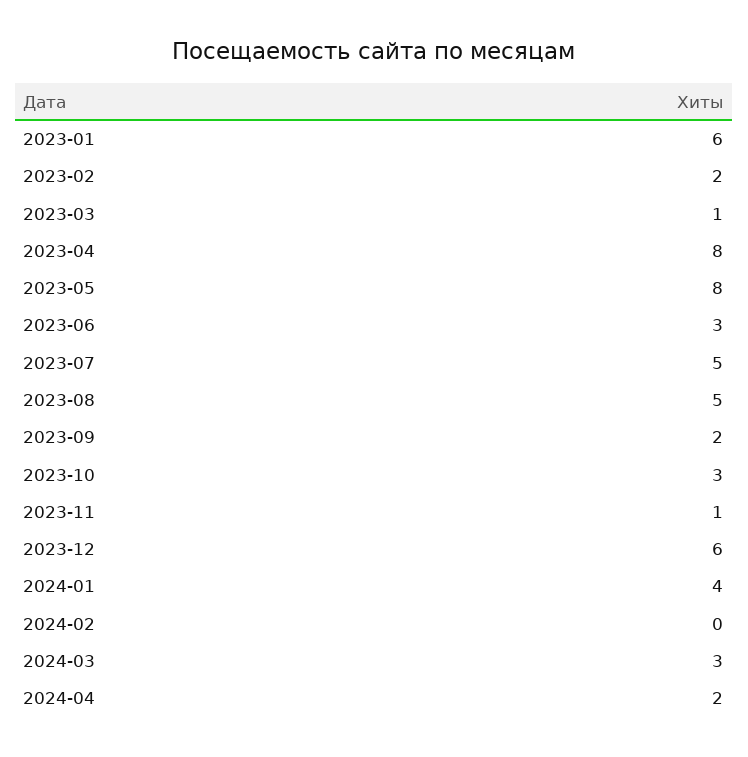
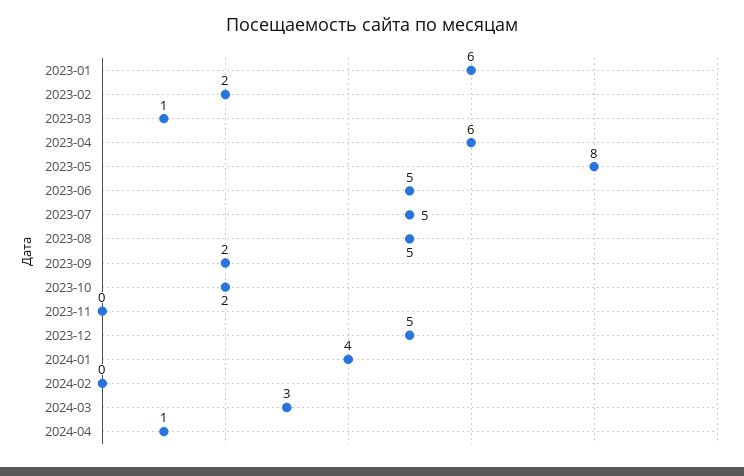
2023-04: 8 -> 6
2023-06: 3 -> 5
2023-10: 3 -> 2
2023-11: 1 -> 0
2023-12: 6 -> 5
2024-04: 2 -> 1

